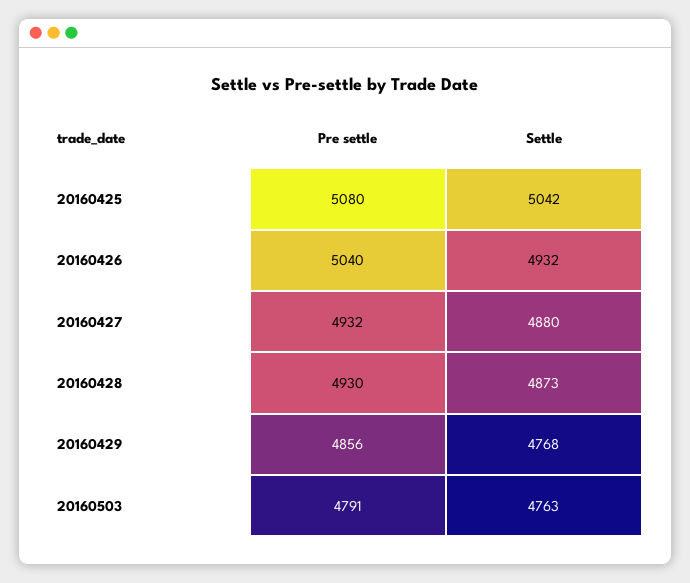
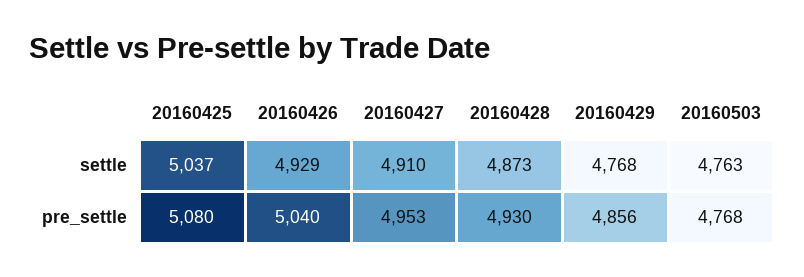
Settle, 20160425: 5042 -> 5037
Settle, 20160426: 4932 -> 4929
Pre settle, 20160427: 4932 -> 4953
Settle, 20160427: 4880 -> 4910
Pre settle, 20160503: 4791 -> 4768

